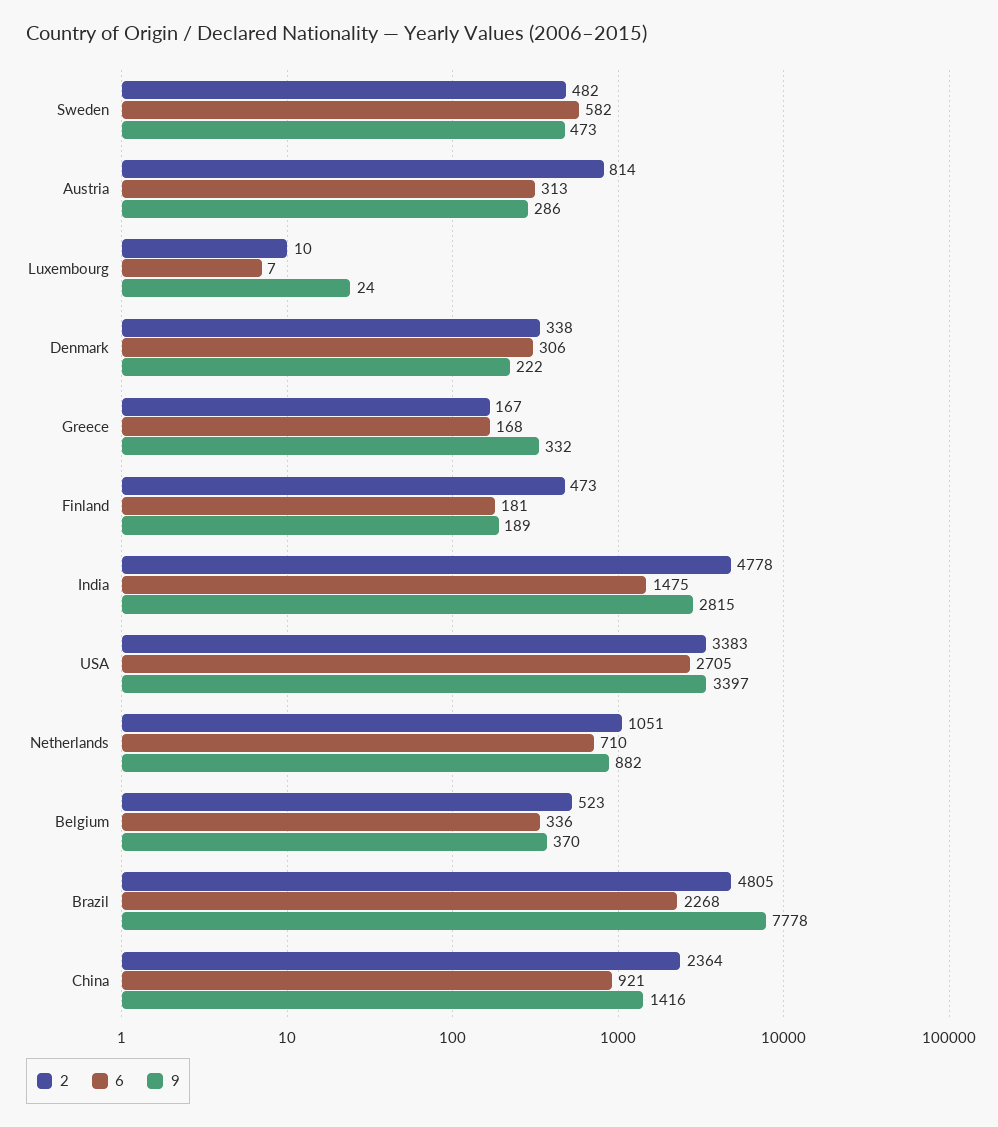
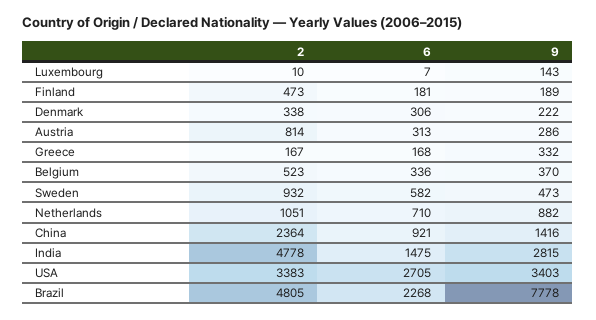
2, Sweden: 482 -> 932
9, Luxembourg: 24 -> 143
9, USA: 3397 -> 3403

